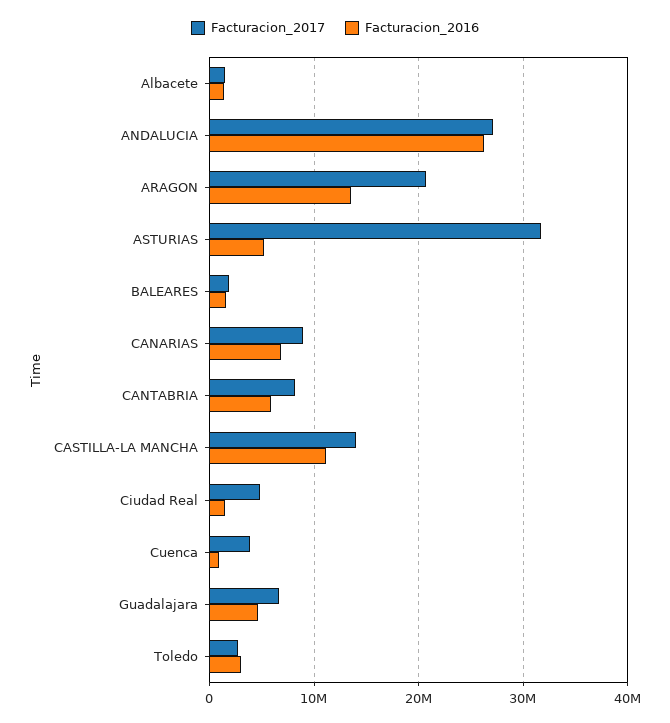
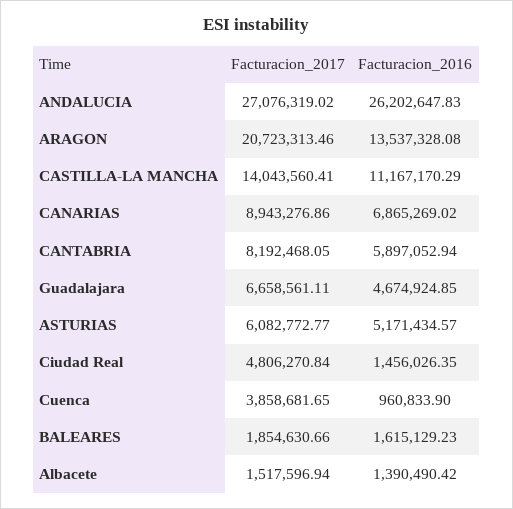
Facturacion_2017, ASTURIAS: 32000000 -> 6082772.77
Facturacion_2017, Toledo: 3000000 -> none
Facturacion_2016, Toledo: 3000000 -> none

